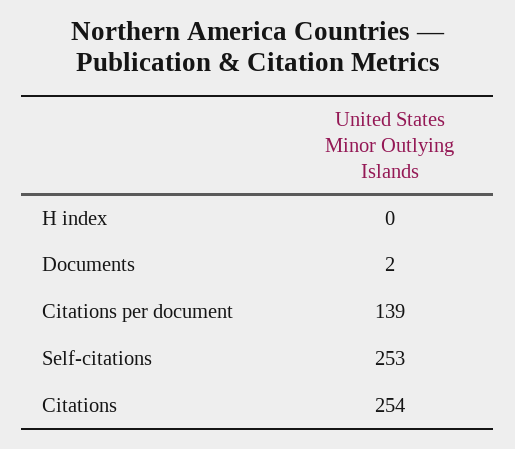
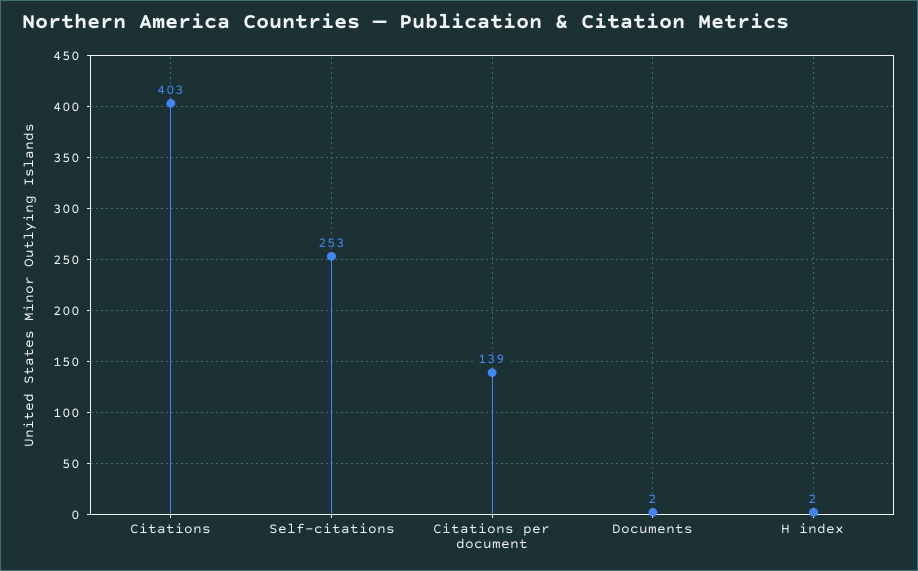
H index: 0 -> 2
Citations: 254 -> 403

